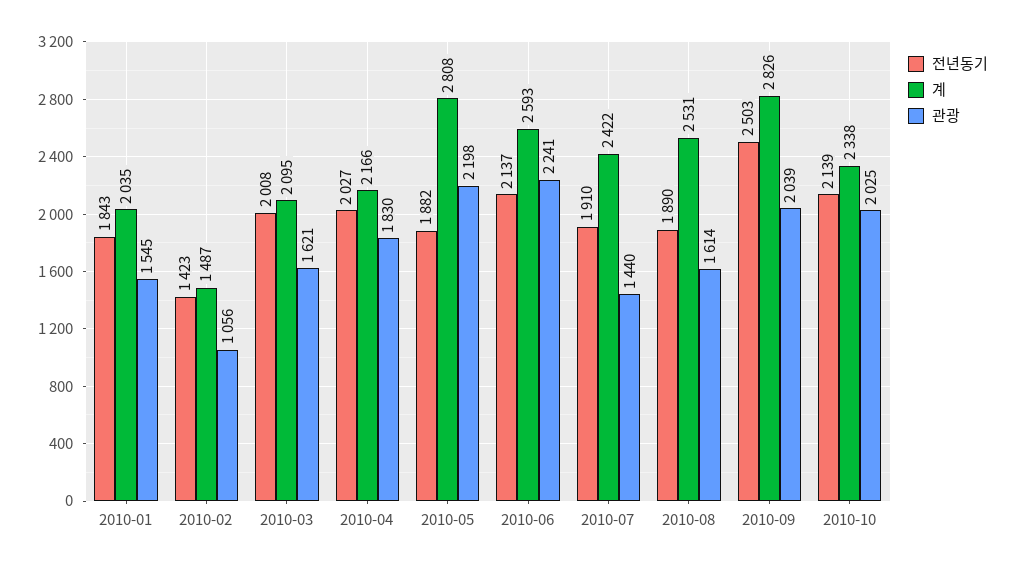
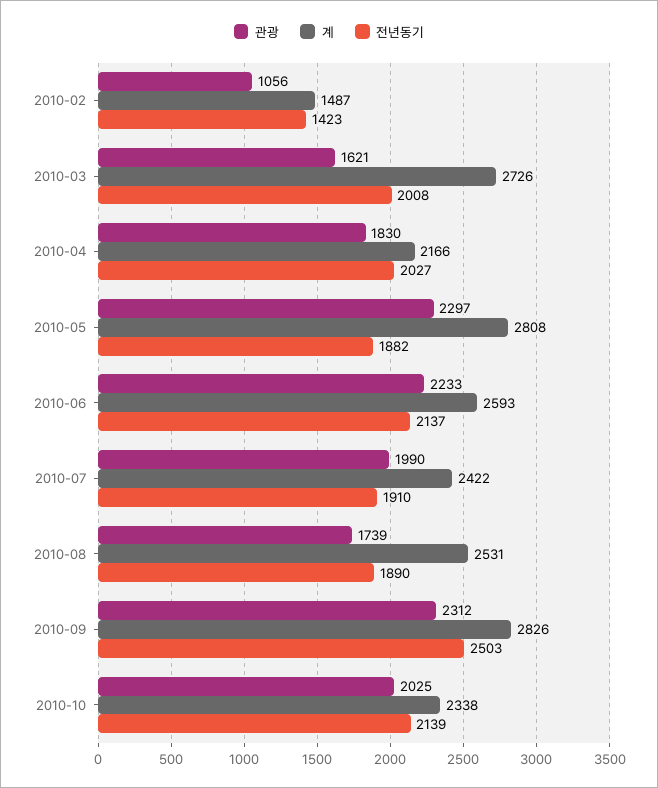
전년동기, 2010-01: 1843 -> none
계, 2010-01: 2035 -> none
관광, 2010-01: 1545 -> none
계, 2010-03: 2095 -> 2726
관광, 2010-05: 2198 -> 2297
관광, 2010-06: 2241 -> 2233
관광, 2010-07: 1440 -> 1990
관광, 2010-08: 1614 -> 1739
관광, 2010-09: 2039 -> 2312

